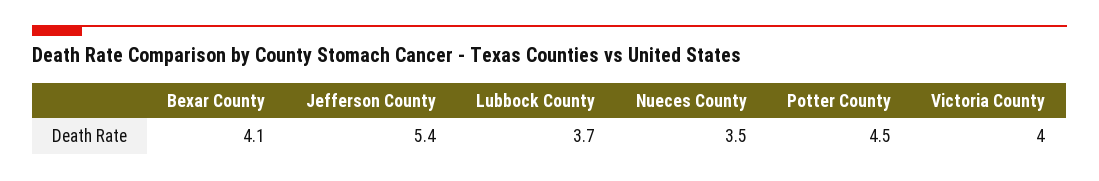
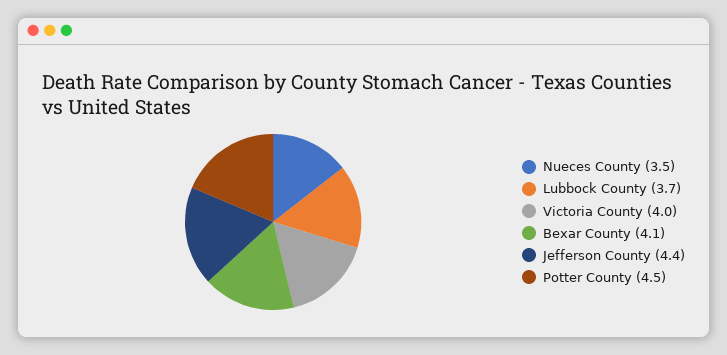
Jefferson County: 5.4 -> 4.4

